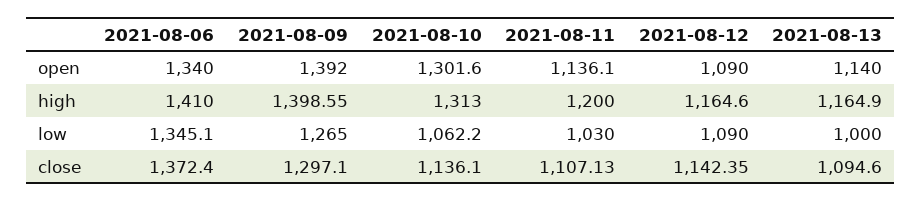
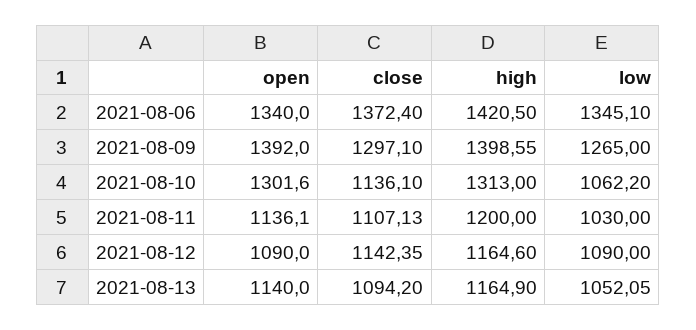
2021-08-06, high: 1410 -> 1420.5
2021-08-13, low: 1000 -> 1052.05
2021-08-13, close: 1094.6 -> 1094.2

